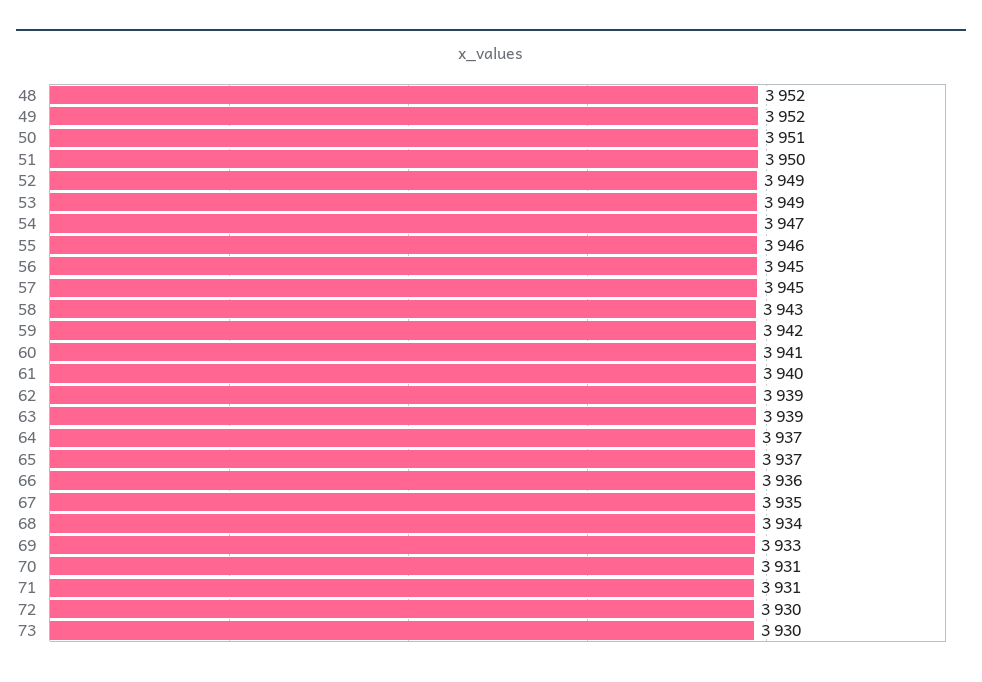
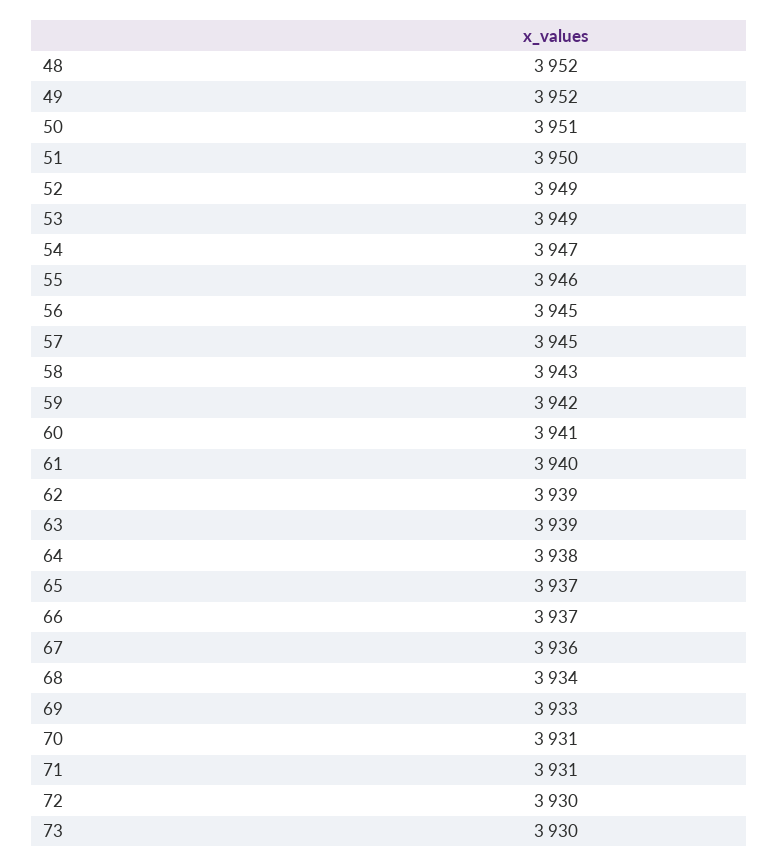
64: 3937 -> 3938
66: 3936 -> 3937
67: 3935 -> 3936

